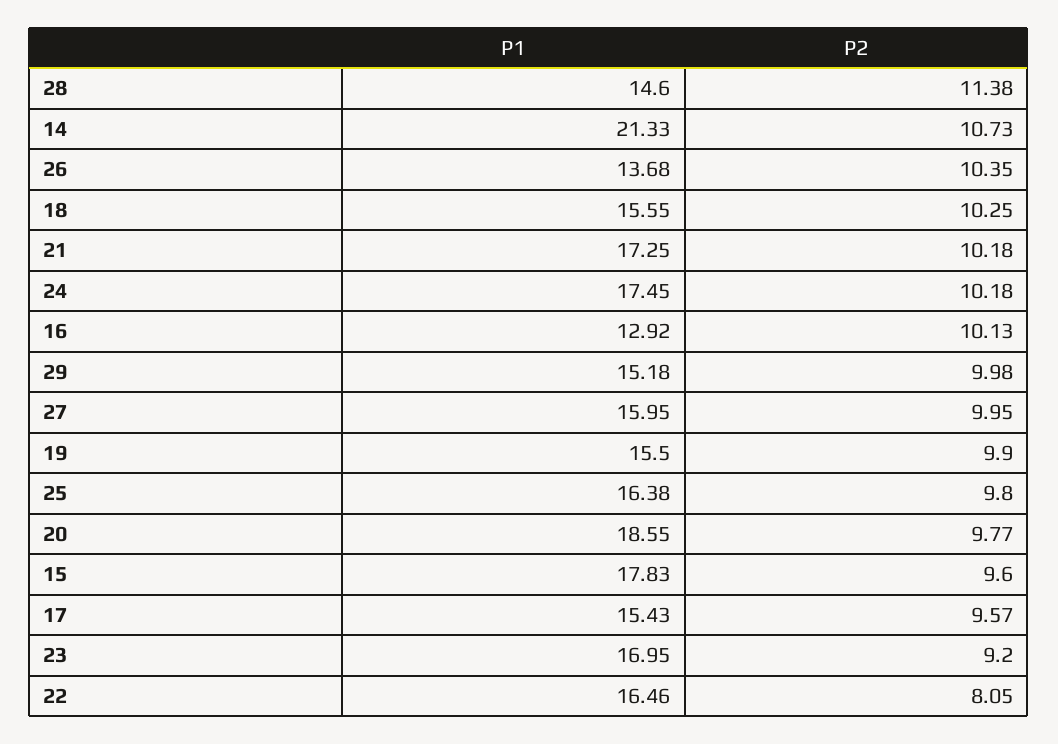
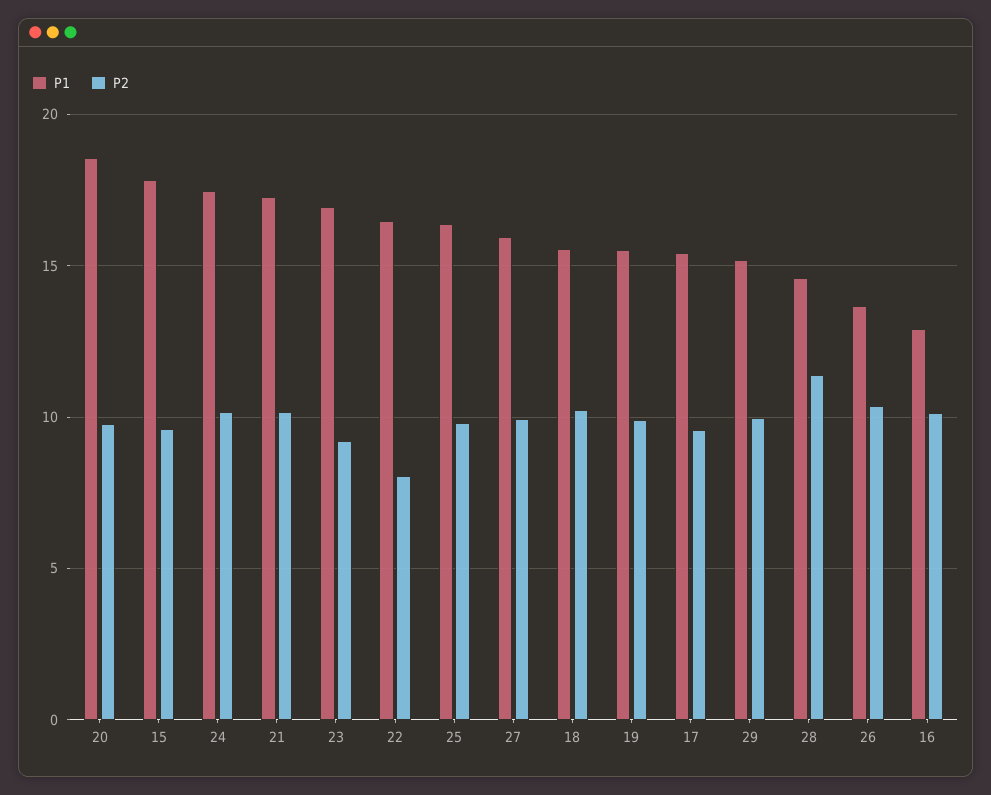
P1, 14: 21.33 -> none
P2, 14: 10.73 -> none

